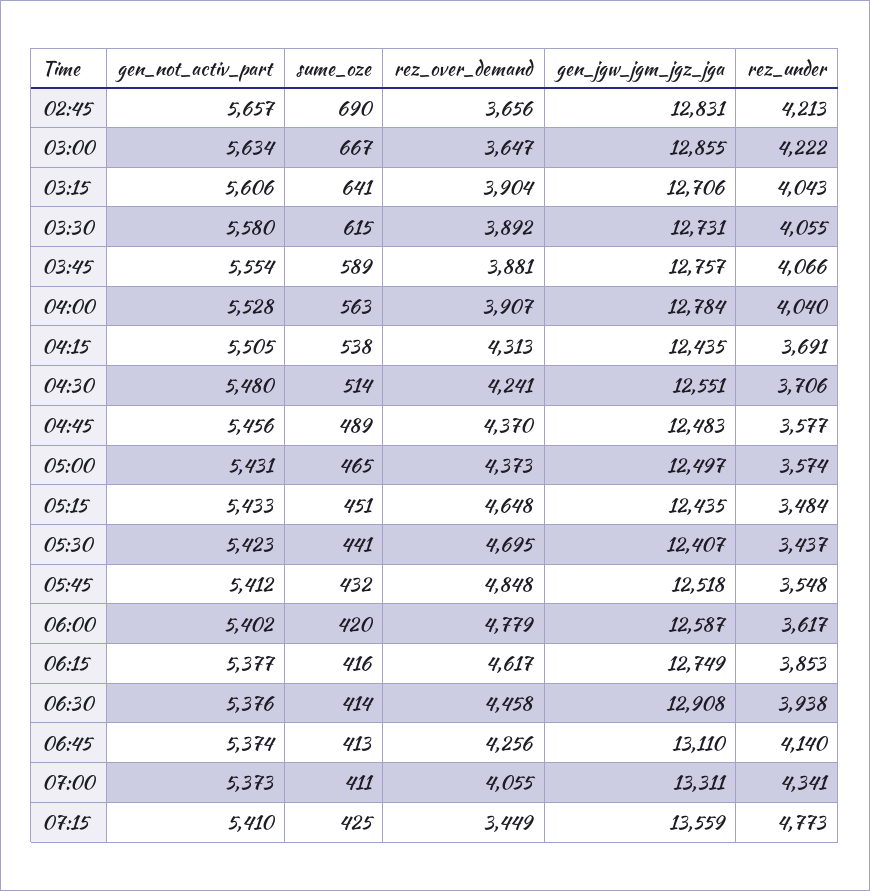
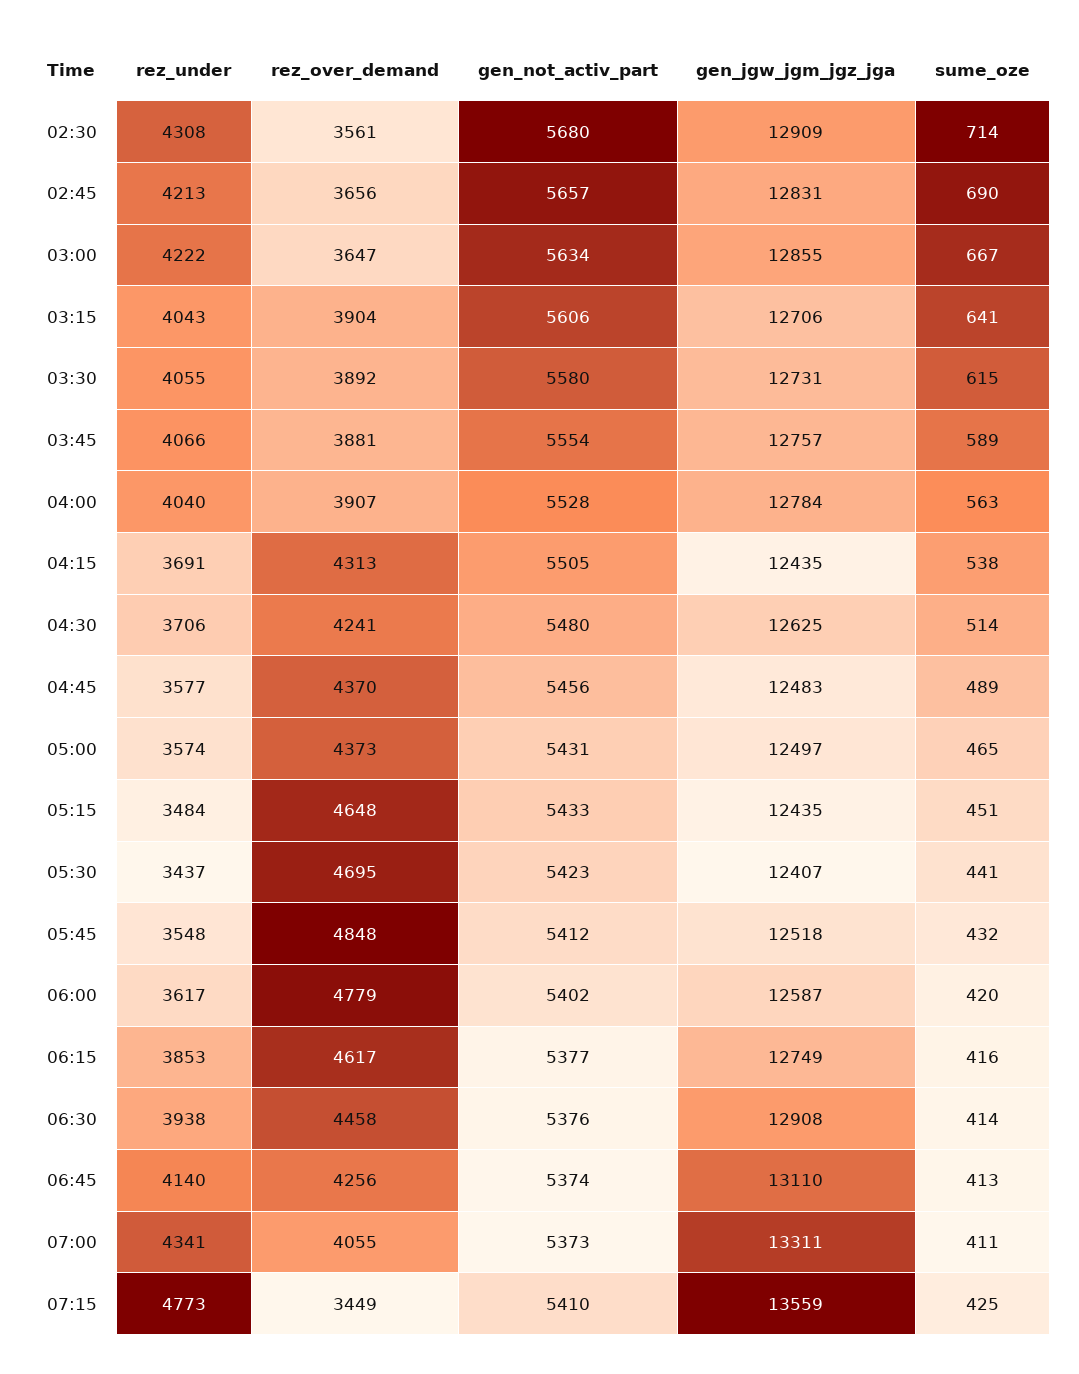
gen_jgw_jgm_jgz_jga, 04:30: 12551 -> 12625
rez_under, 02:30: none -> 4308
rez_over_demand, 02:30: none -> 3561
gen_not_activ_part, 02:30: none -> 5680
gen_jgw_jgm_jgz_jga, 02:30: none -> 12909
sume_oze, 02:30: none -> 714

